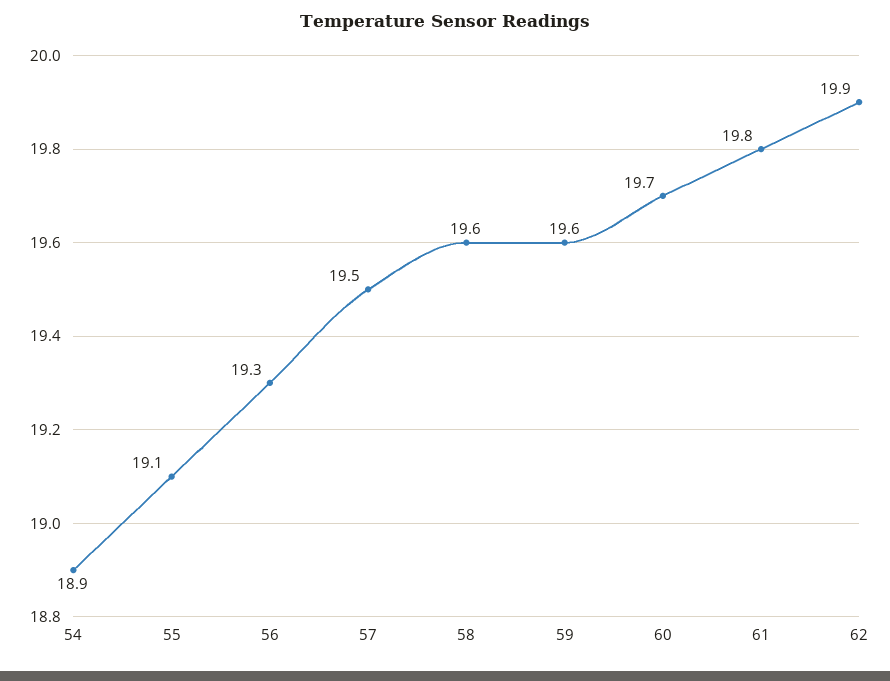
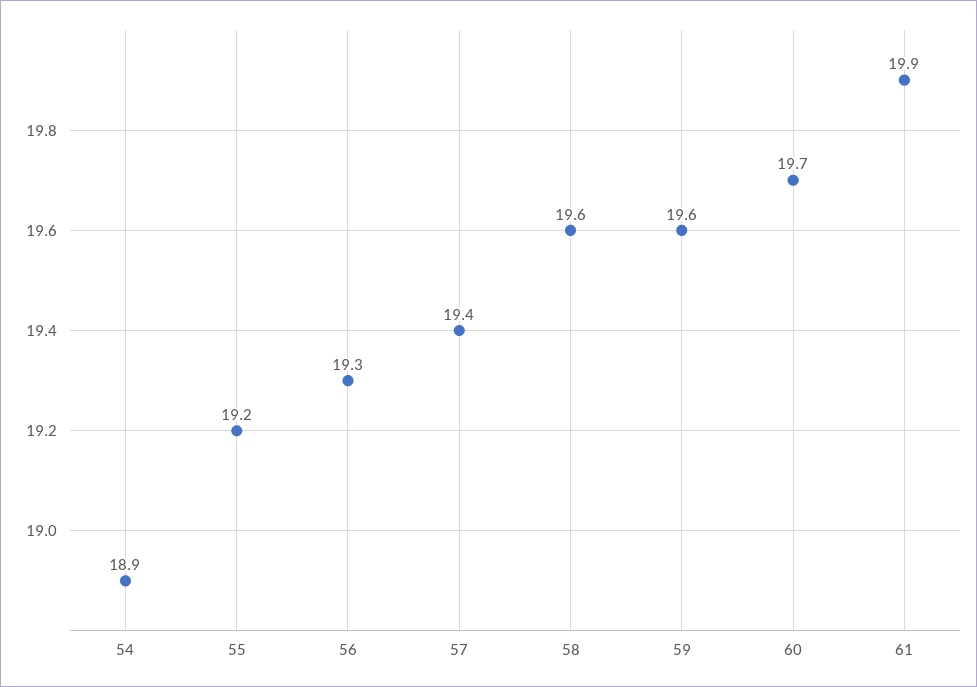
55: 19.1 -> 19.2
57: 19.5 -> 19.4
61: 19.8 -> 19.9
62: 19.9 -> none

